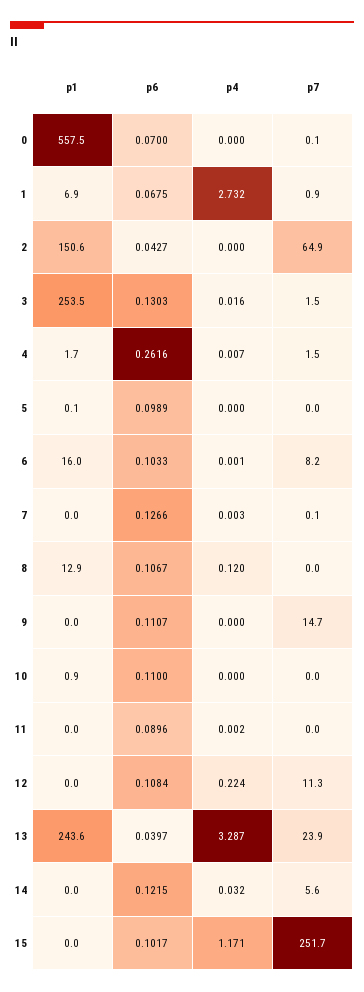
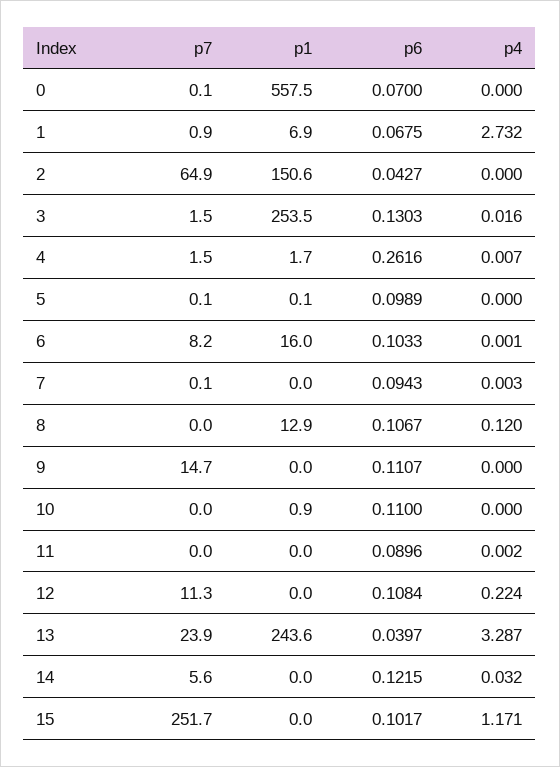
p7, 5: 0 -> 0.1
p6, 7: 0.1266 -> 0.0943

